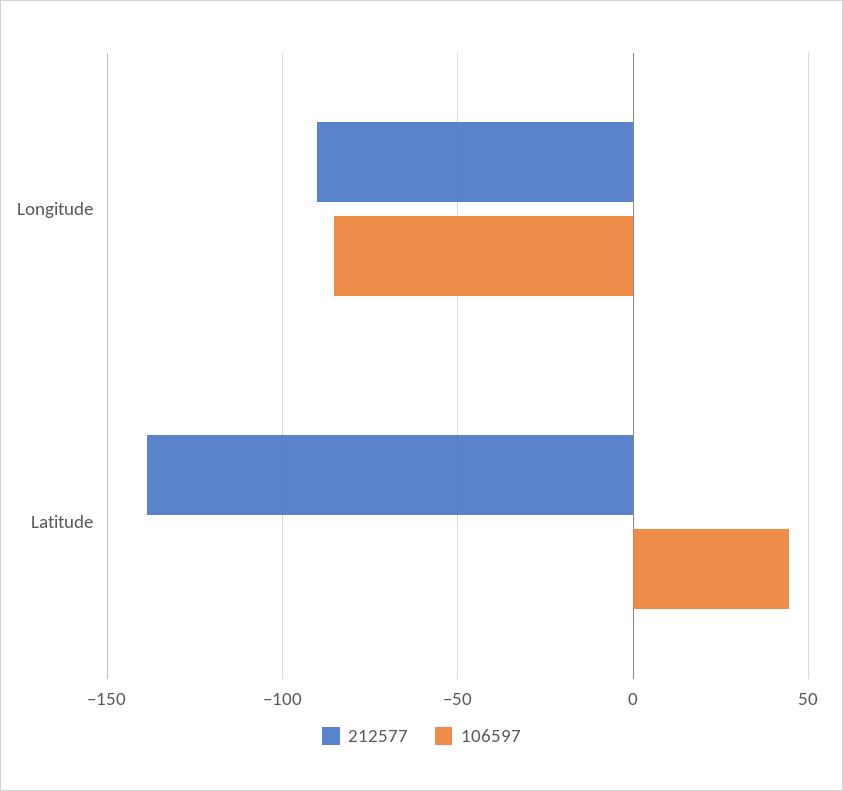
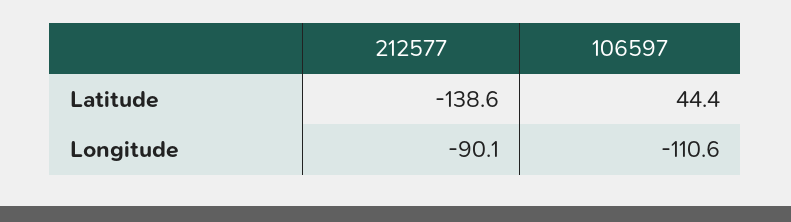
106597, Longitude: -85 -> -110.6

